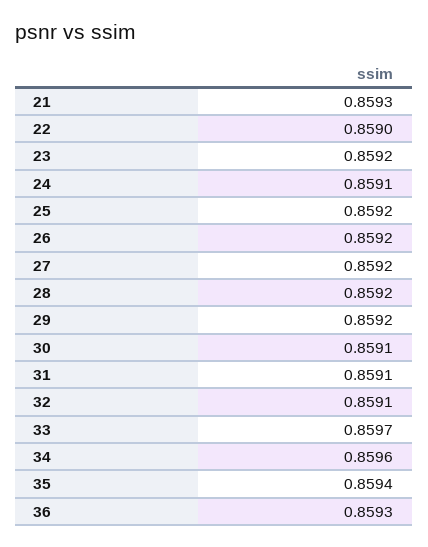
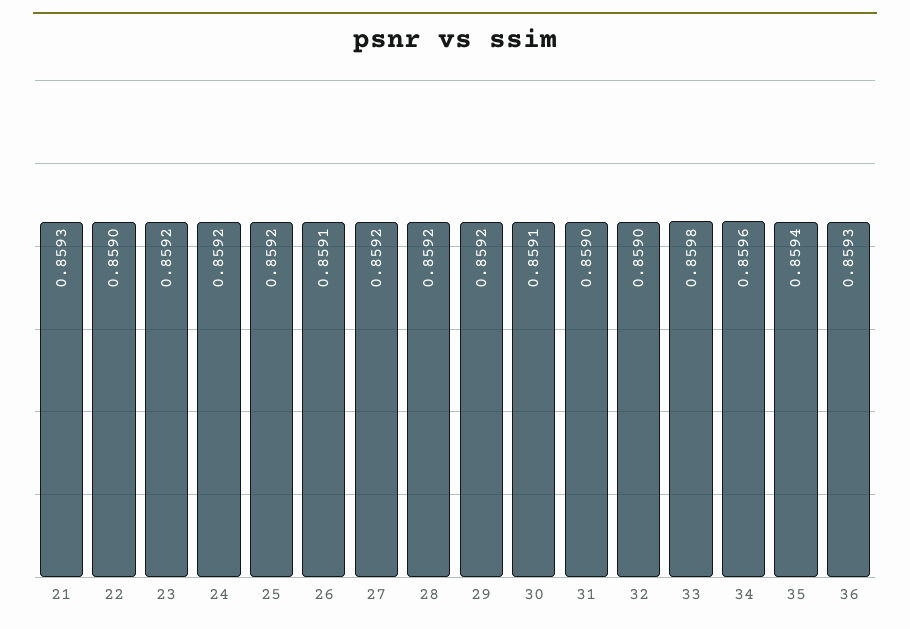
24: 0.8591 -> 0.8592
26: 0.8592 -> 0.8591
31: 0.8591 -> 0.859
32: 0.8591 -> 0.859
33: 0.8597 -> 0.8598

